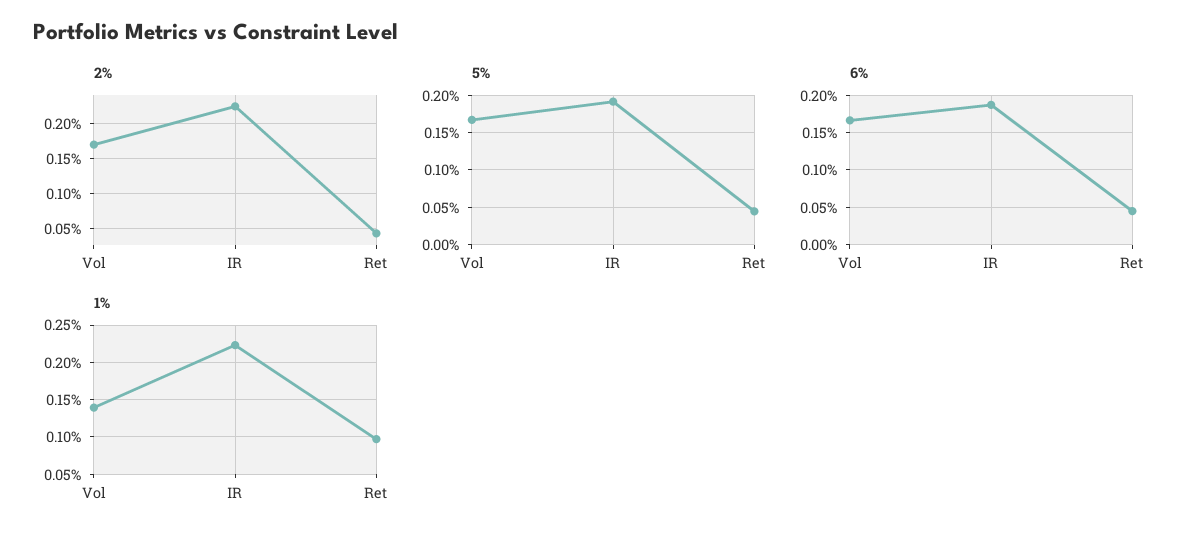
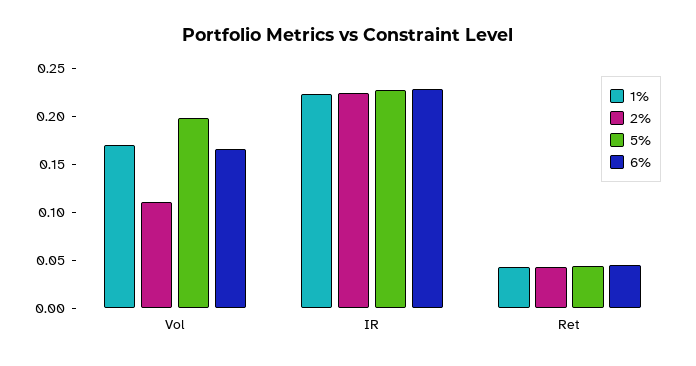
2%, Vol: 0.17 -> 0.11
5%, Vol: 0.17 -> 0.2
5%, IR: 0.19 -> 0.23
6%, IR: 0.19 -> 0.23
1%, Vol: 0.14 -> 0.17
1%, Ret: 0.1 -> 0.04

